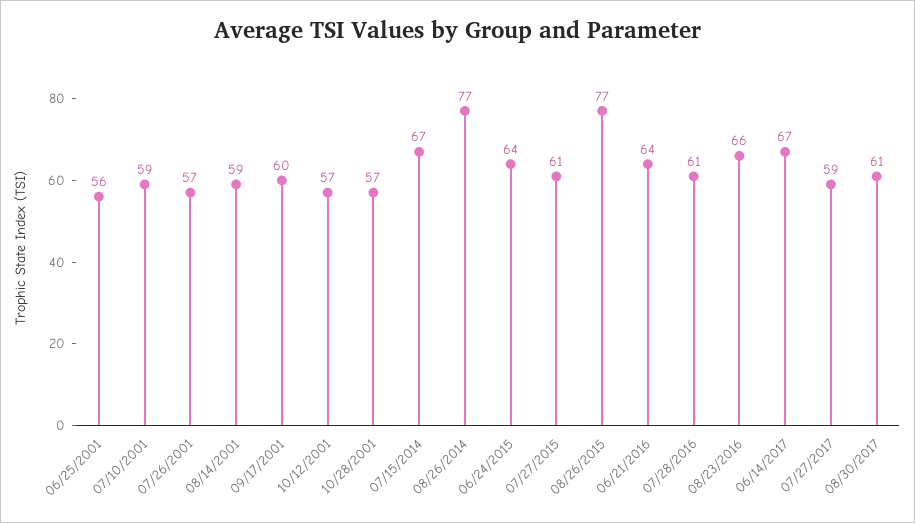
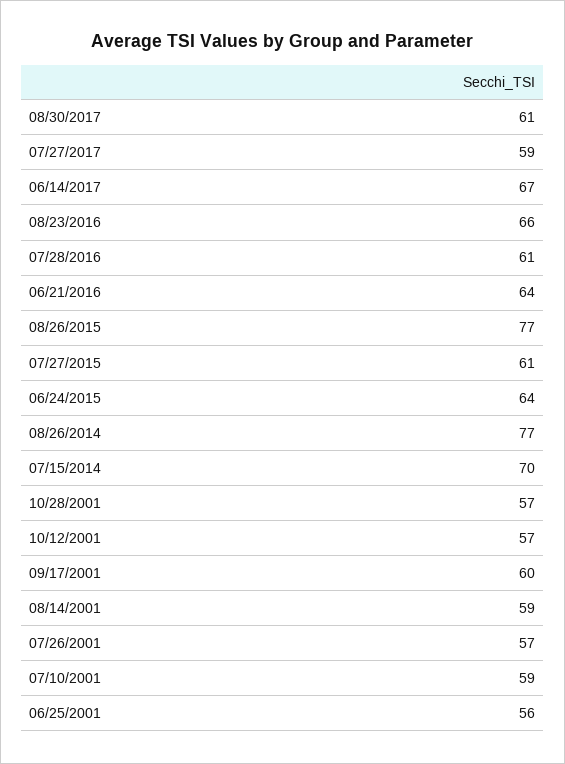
07/15/2014: 67 -> 70

